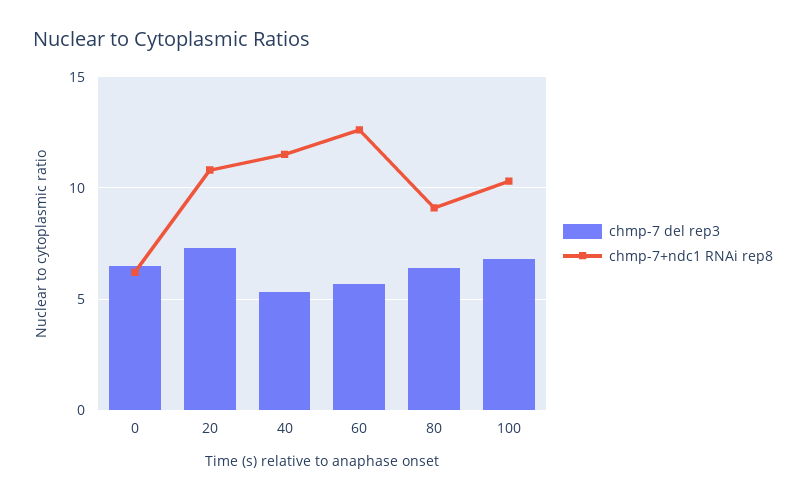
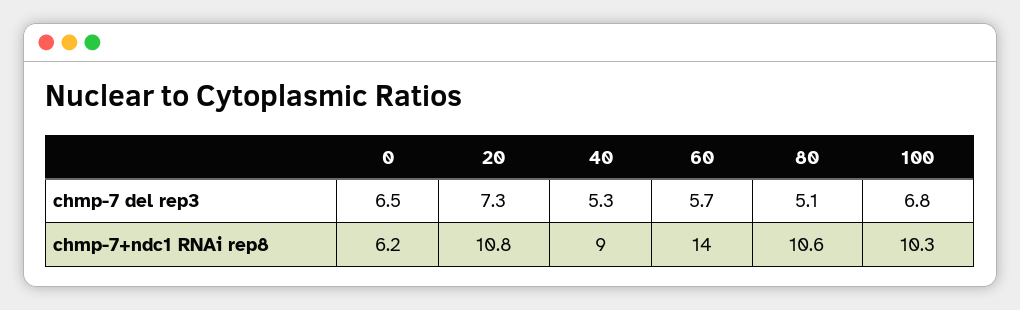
chmp-7+ndc1 RNAi rep8, 40: 11.5 -> 9
chmp-7+ndc1 RNAi rep8, 60: 12.5 -> 14
chmp-7 del rep3, 80: 6.5 -> 5.1
chmp-7+ndc1 RNAi rep8, 80: 9 -> 10.6

